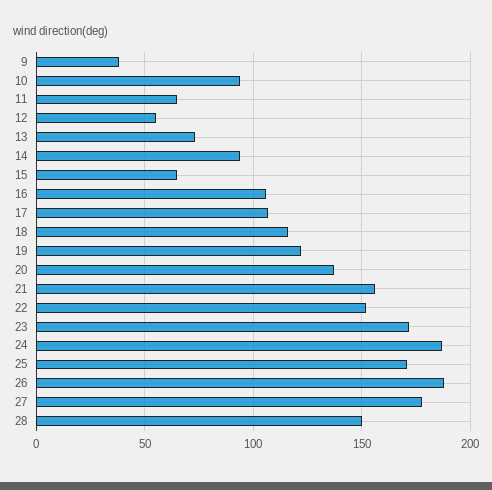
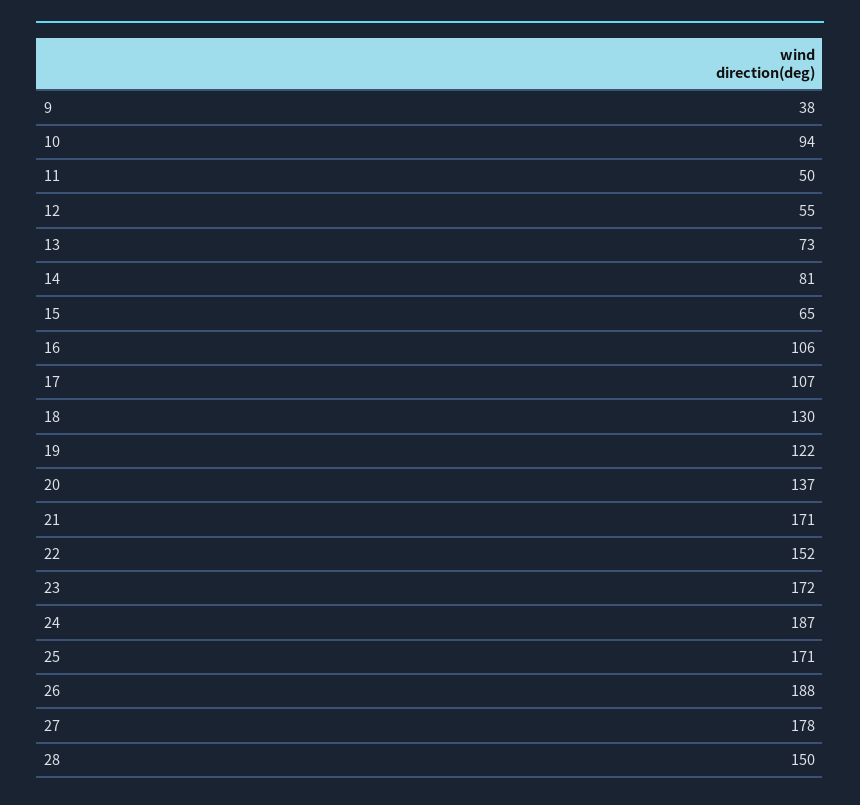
11: 65 -> 50
14: 95 -> 81
18: 115 -> 130
21: 155 -> 171

